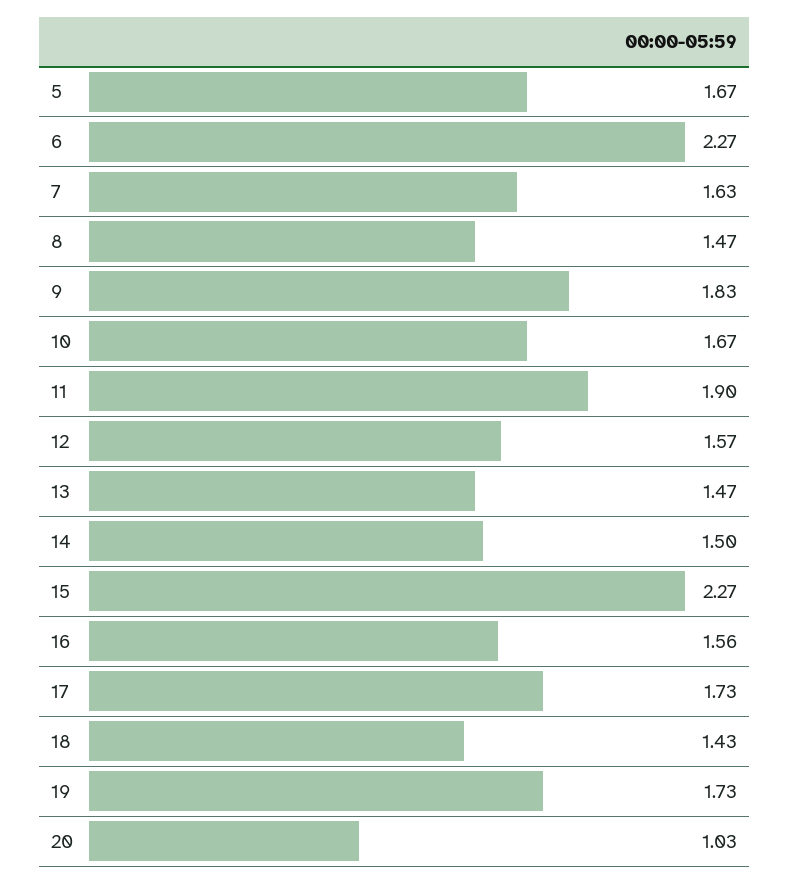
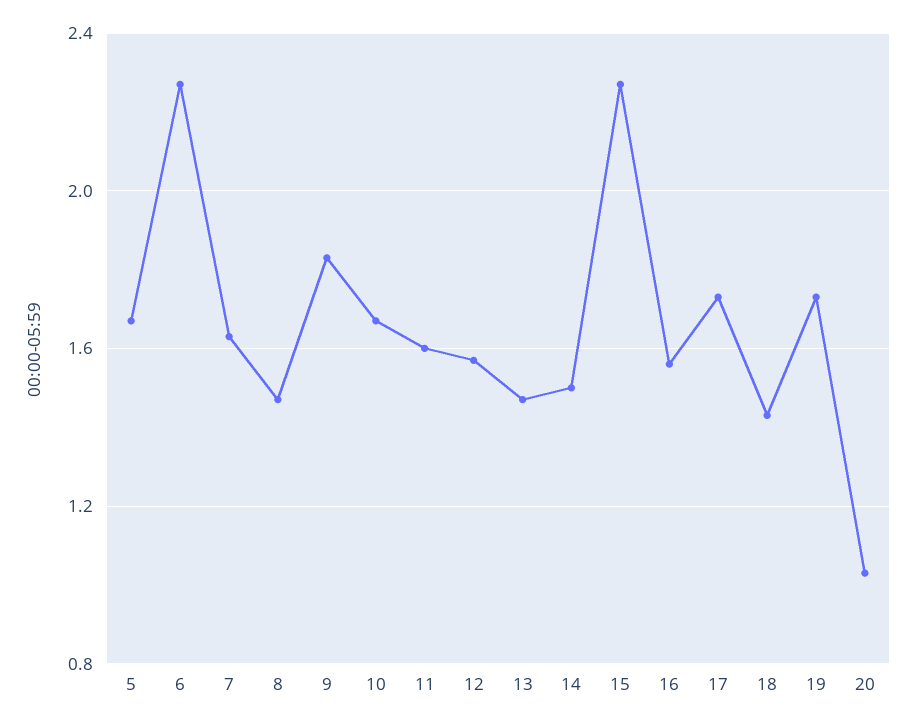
11: 1.9 -> 1.6

